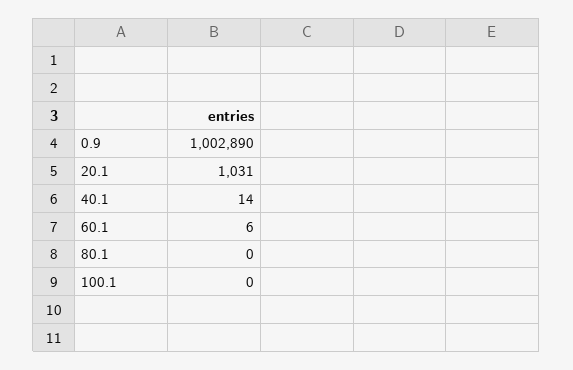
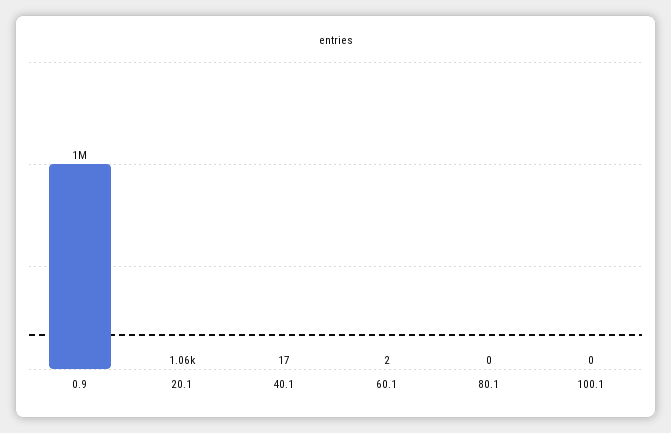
20.1: 1031 -> 1060
40.1: 14 -> 17
60.1: 6 -> 2

